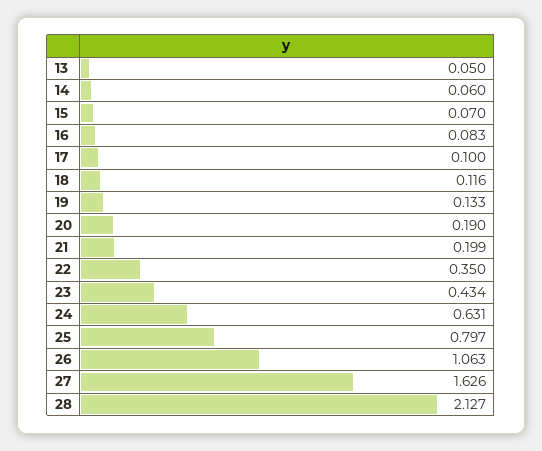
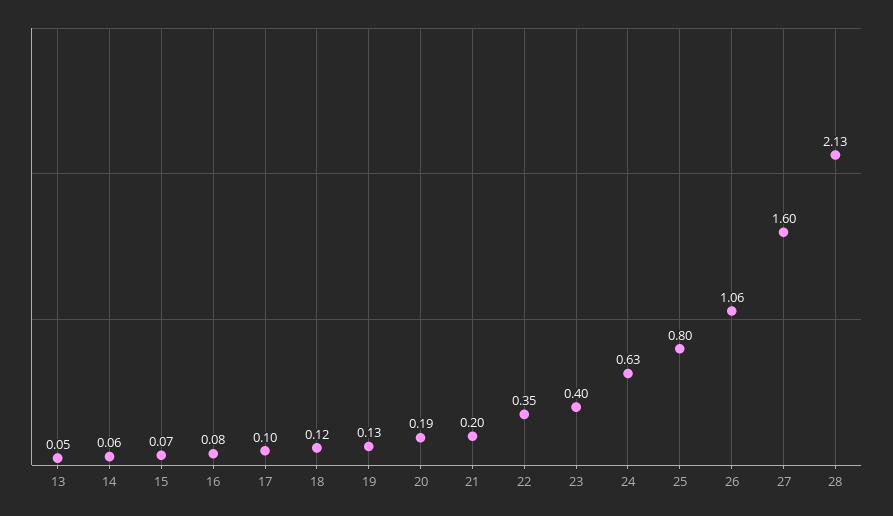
23: 0.434 -> 0.4
27: 1.626 -> 1.6

